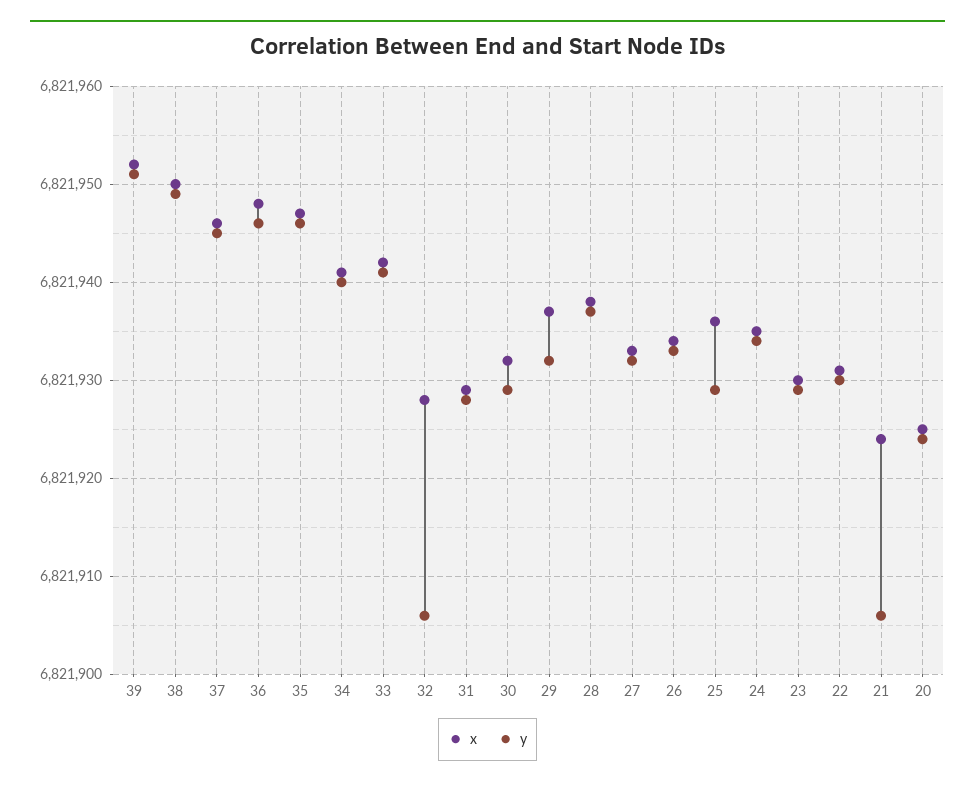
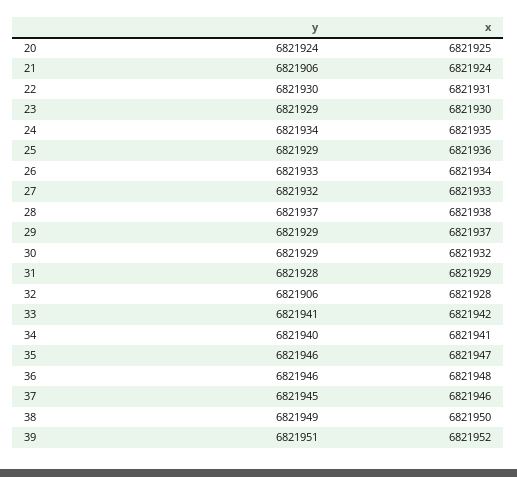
y, 29: 6821932 -> 6821929

